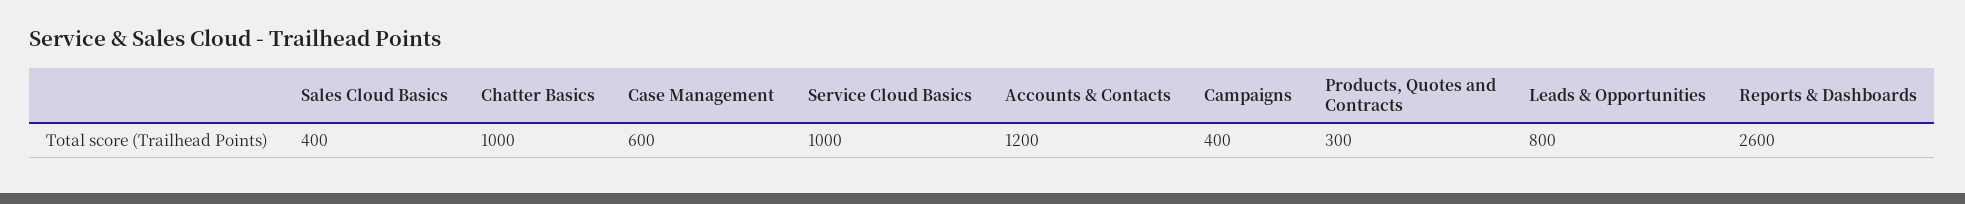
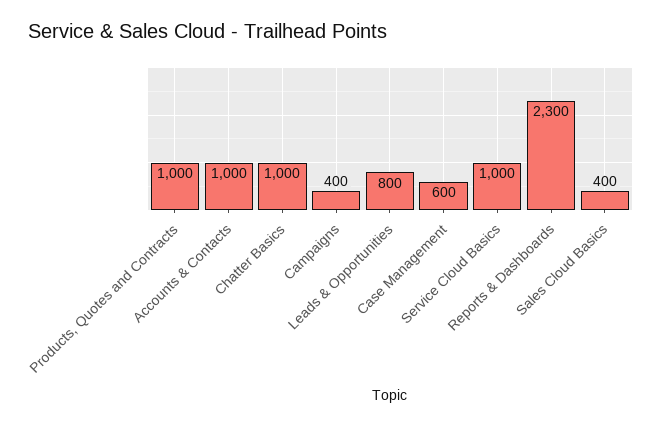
Accounts & Contacts: 1200 -> 1000
Products, Quotes and Contracts: 300 -> 1000
Reports & Dashboards: 2600 -> 2300

